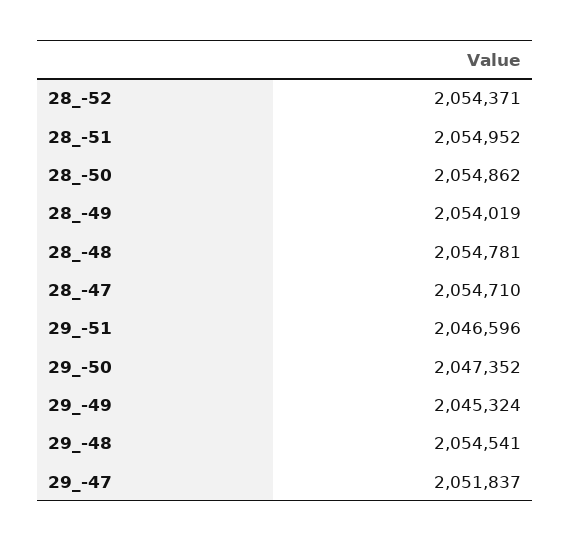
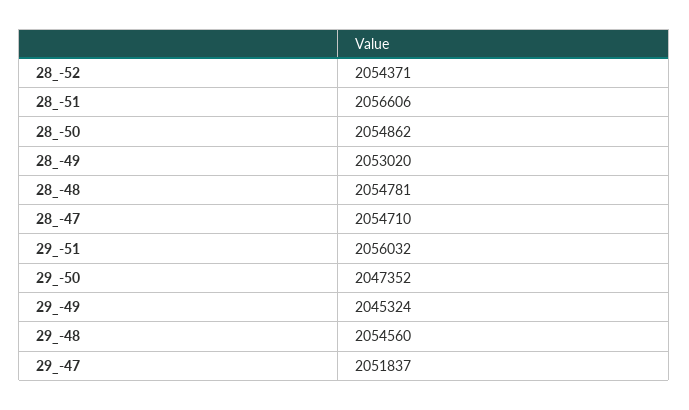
28_-51: 2054952 -> 2056606
28_-49: 2054019 -> 2053020
29_-51: 2046596 -> 2056032
29_-48: 2054541 -> 2054560

